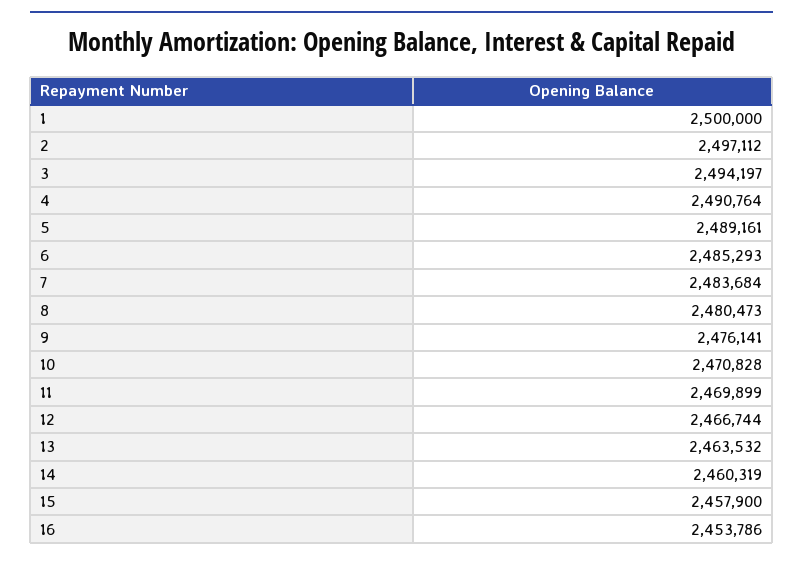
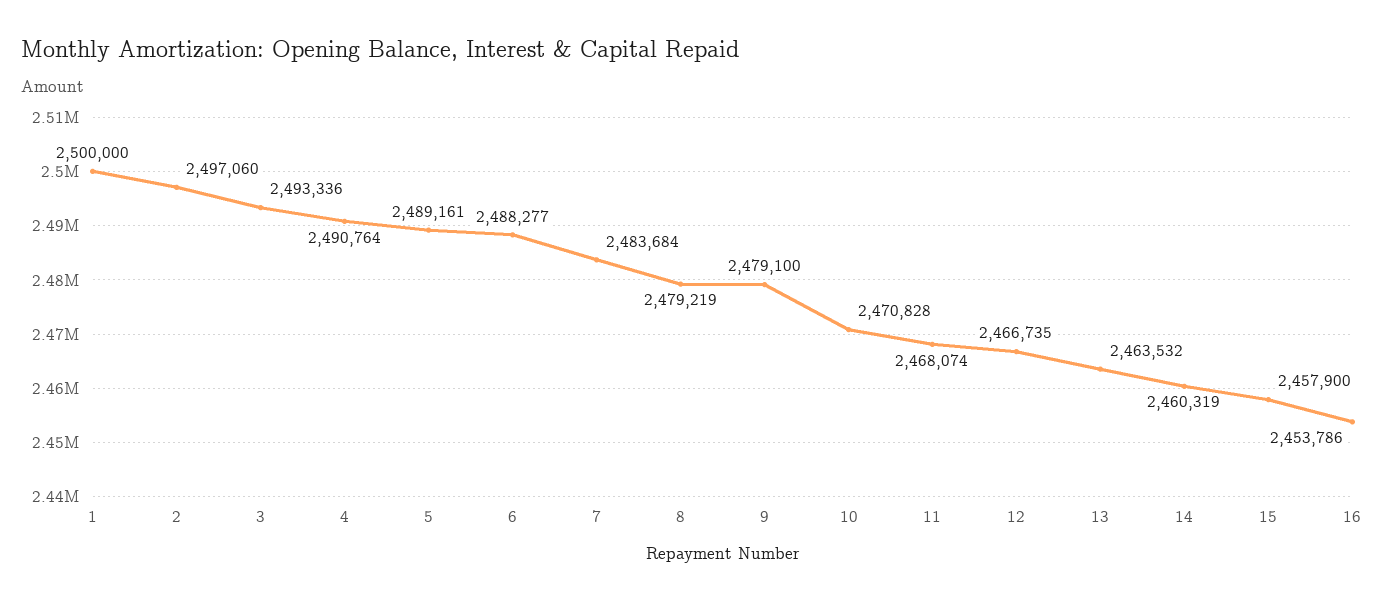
2: 2497112 -> 2497060
3: 2494197 -> 2493336
6: 2485293 -> 2488277
8: 2480473 -> 2479219
9: 2476141 -> 2479100
11: 2469899 -> 2468074
12: 2466744 -> 2466735

